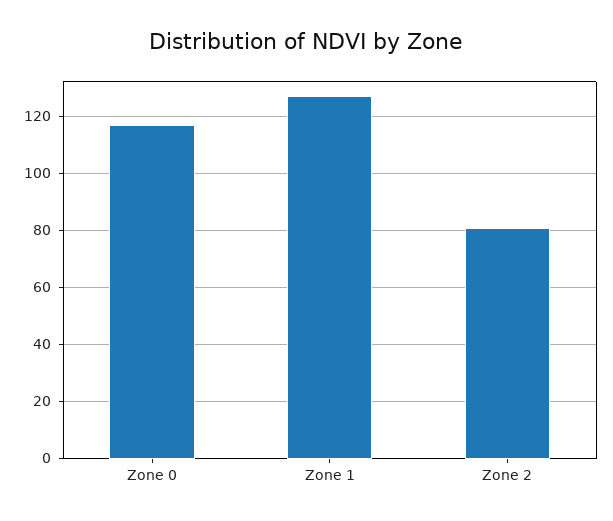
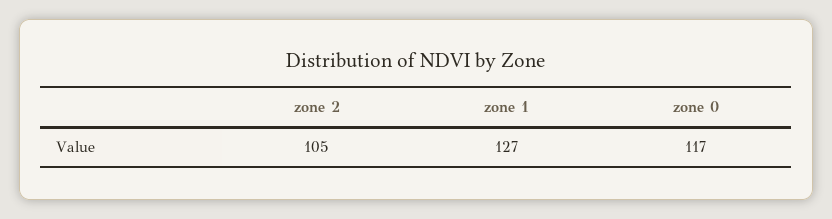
Zone 2: 80 -> 105

